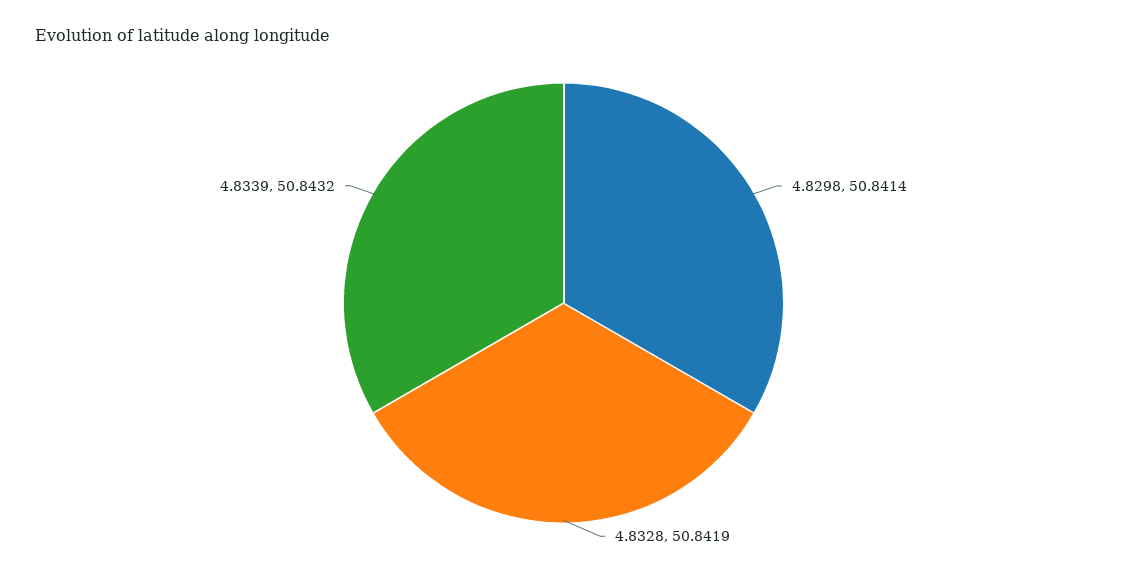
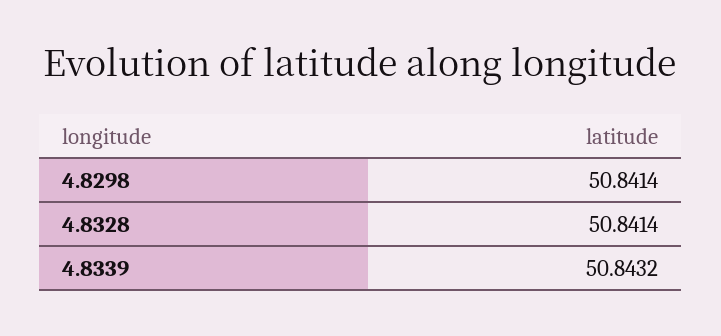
4.8328: 50.8419 -> 50.8414

